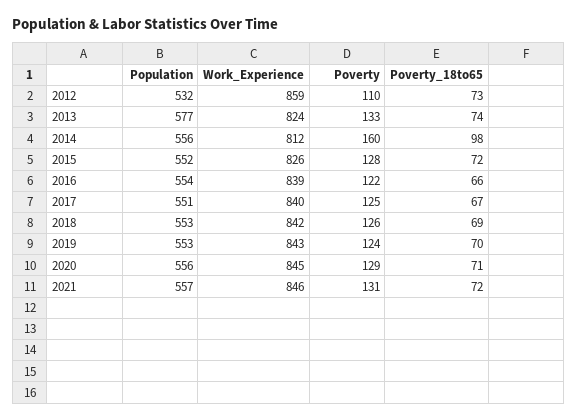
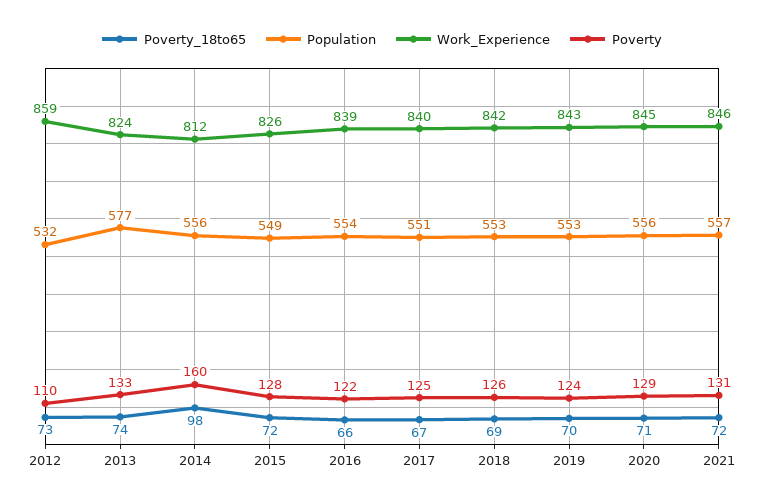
Population, 2015: 552 -> 549

